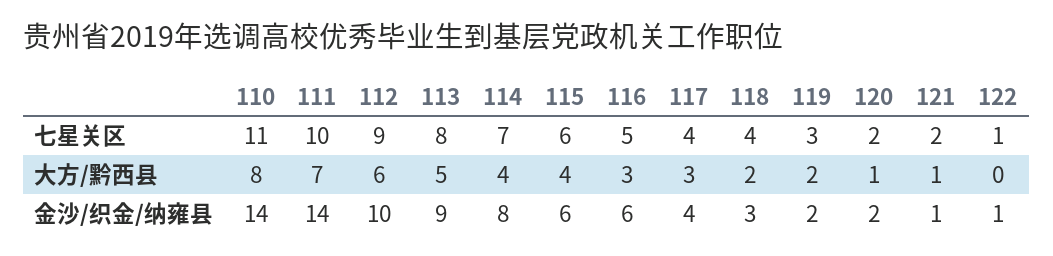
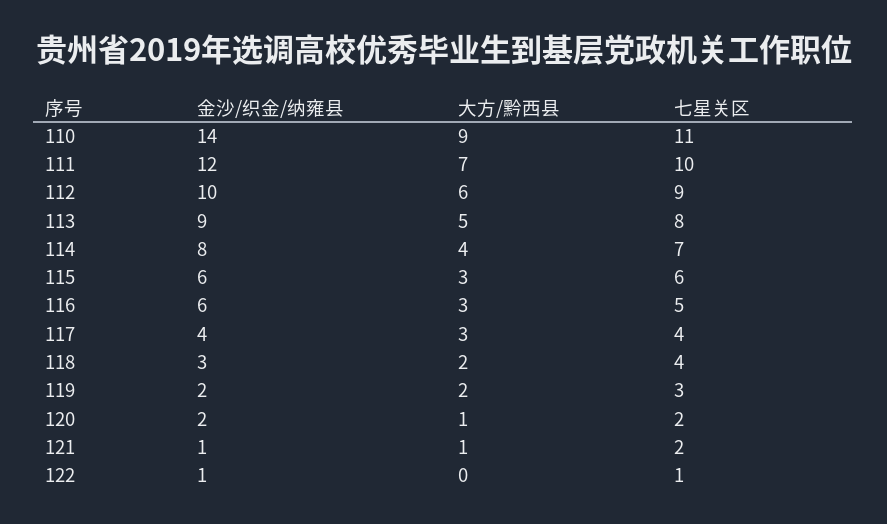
110, 大方/黔西县: 8 -> 9
115, 大方/黔西县: 4 -> 3
111, 金沙/织金/纳雍县: 14 -> 12

